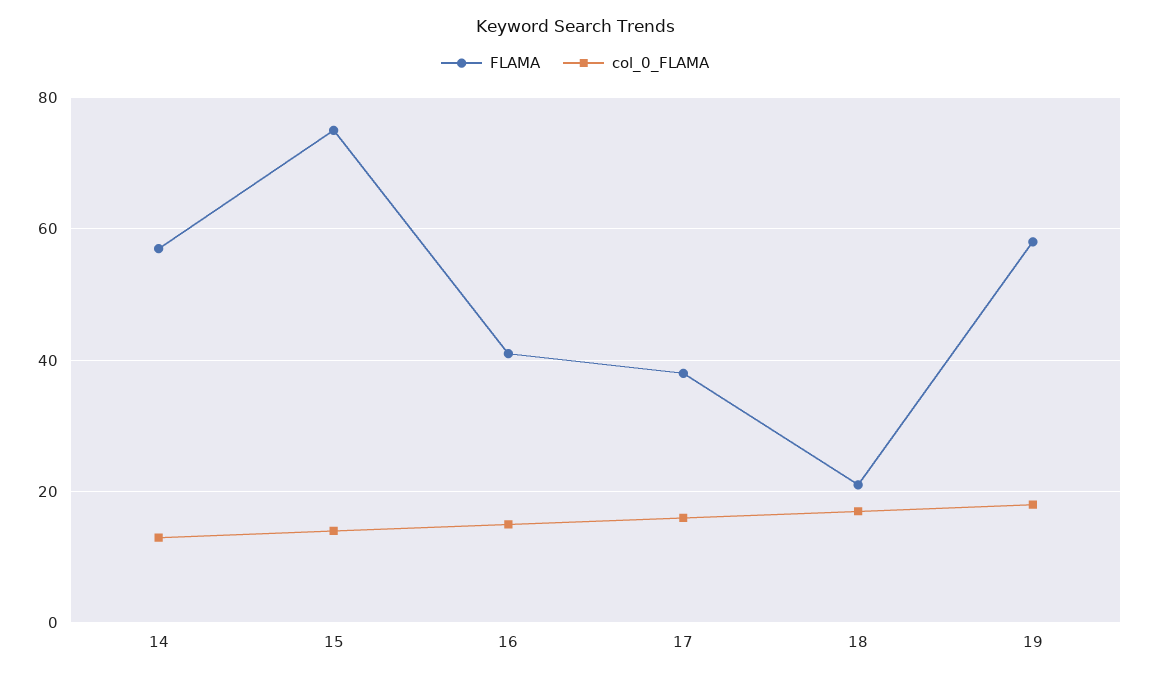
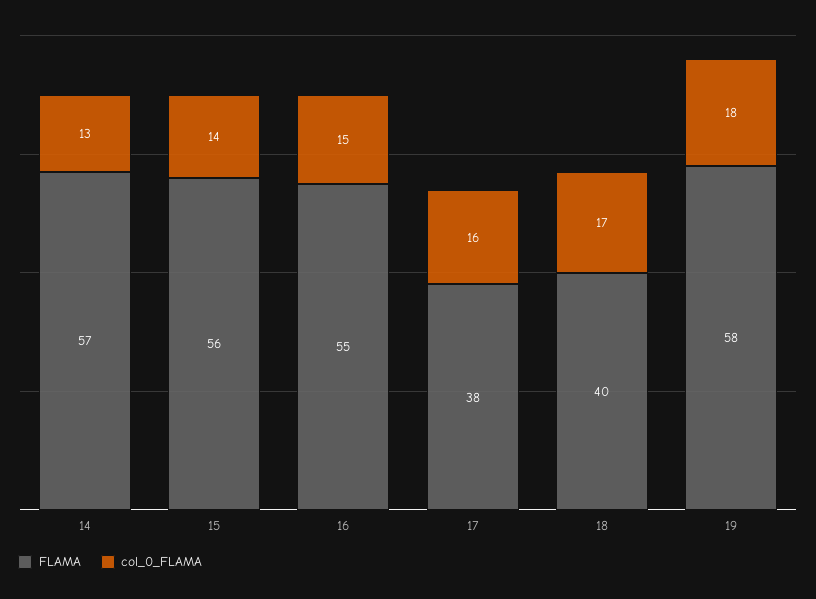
FLAMA, 15: 75 -> 56
FLAMA, 16: 40 -> 55
FLAMA, 18: 20 -> 40

